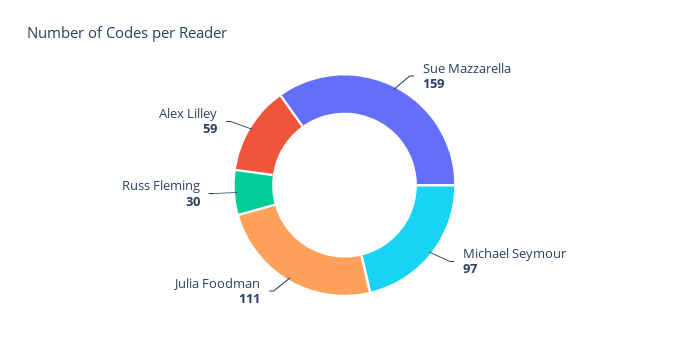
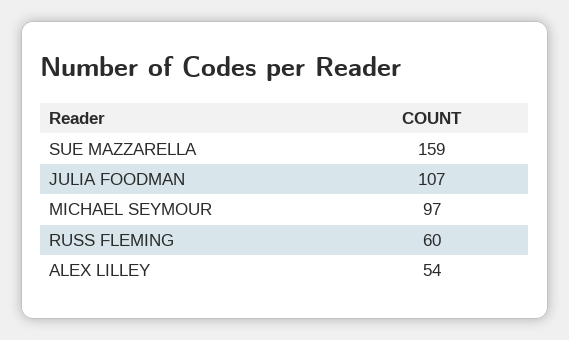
Julia Foodman: 111 -> 107
Russ Fleming: 30 -> 60
Alex Lilley: 59 -> 54

